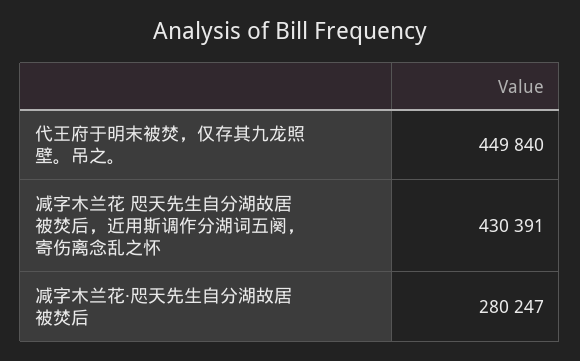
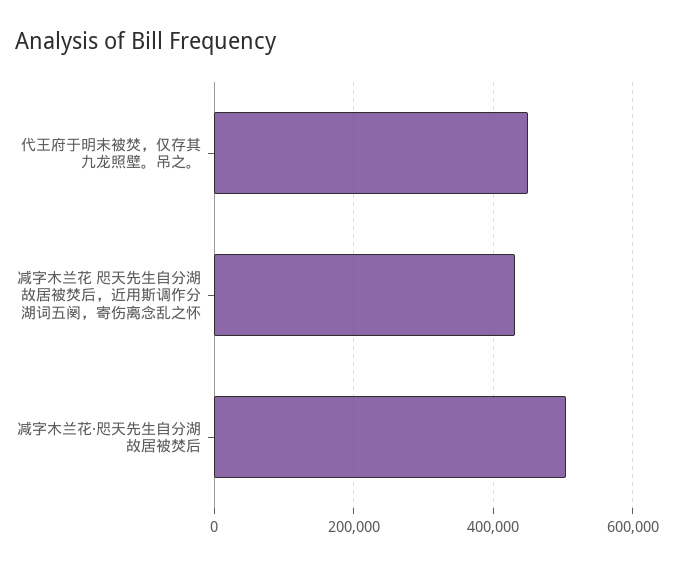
减字木兰花·咫天先生自分湖故居被焚后: 280247 -> 500000

